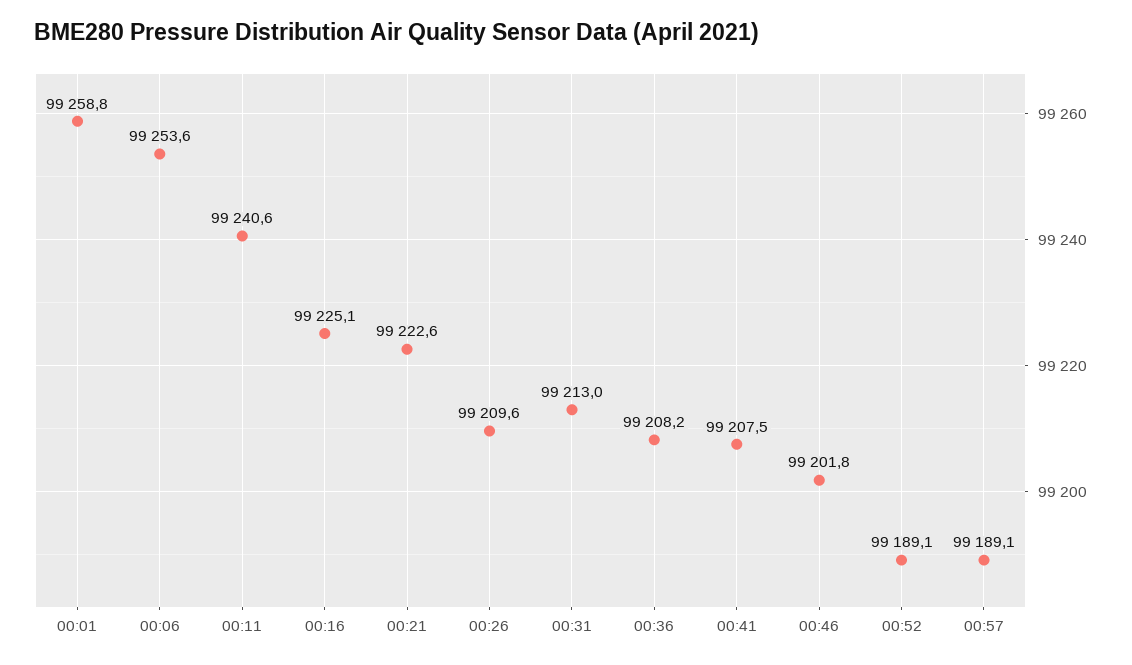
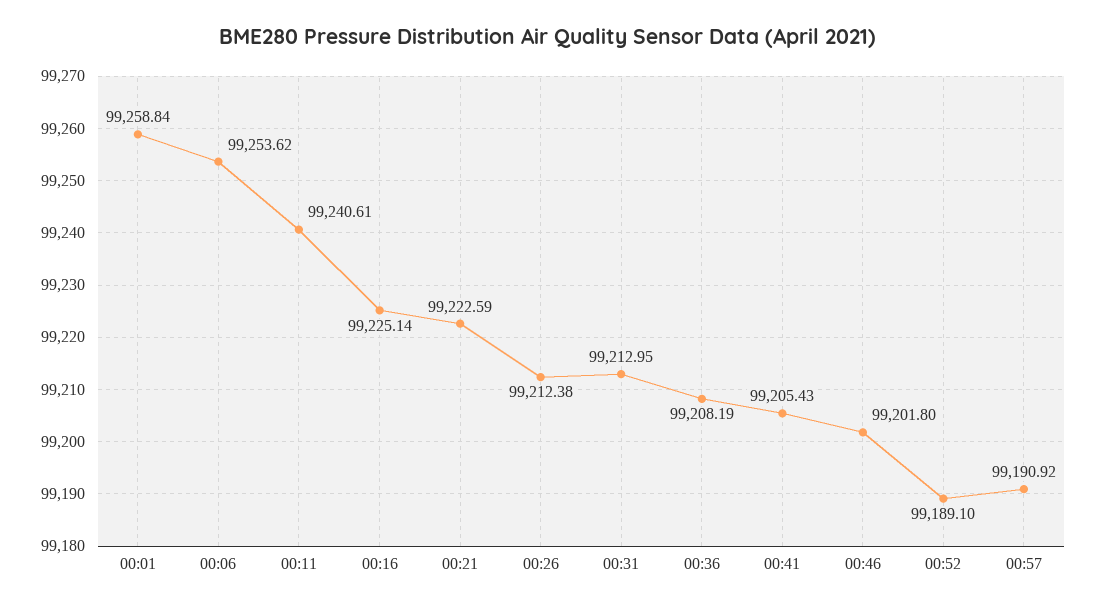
00:26: 99209.6 -> 99212.38
00:41: 99207.5 -> 99205.43
00:57: 99189.1 -> 99190.92

